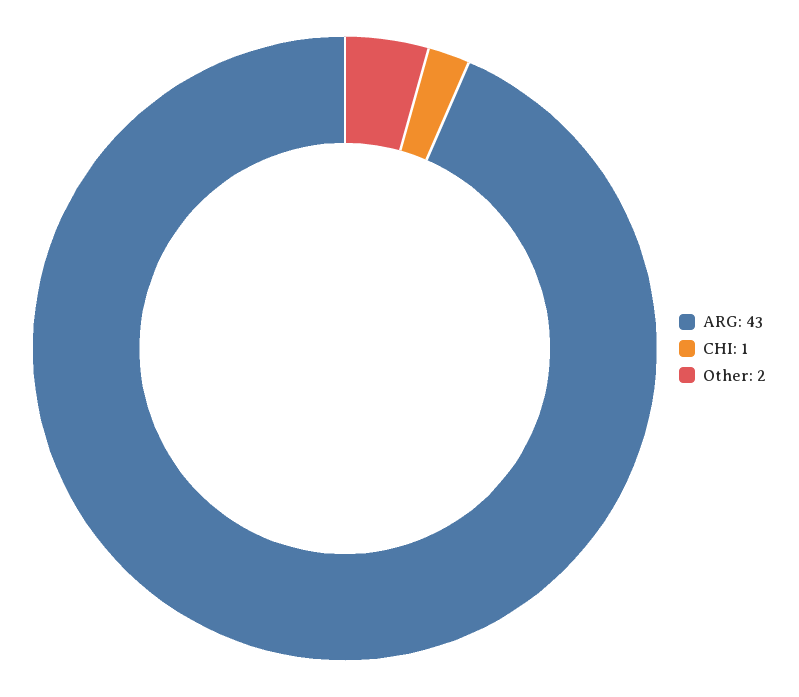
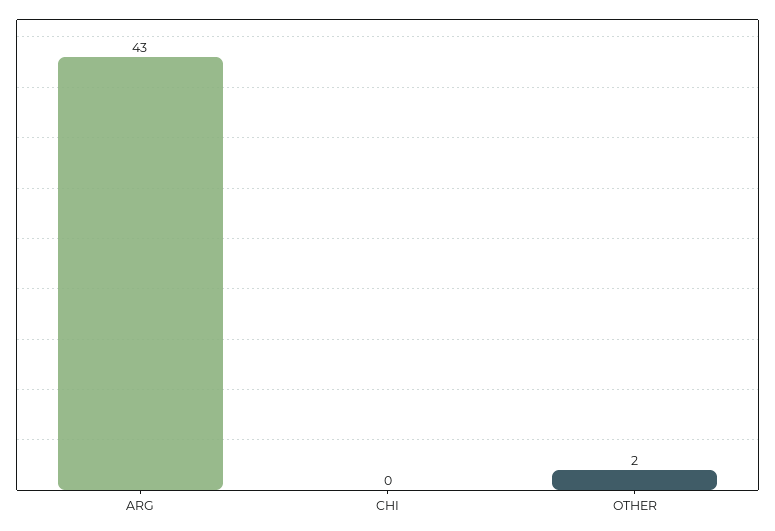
CHI: 1 -> 0

